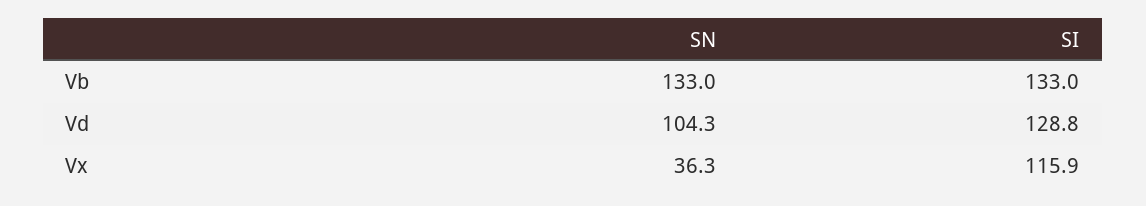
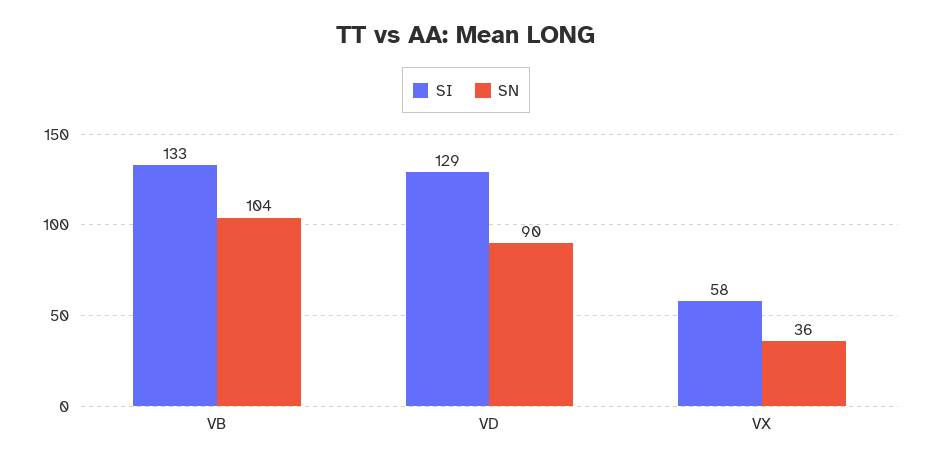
SN, Vb: 133 -> 104
SN, Vd: 104.3 -> 90
SI, Vx: 115.9 -> 58

